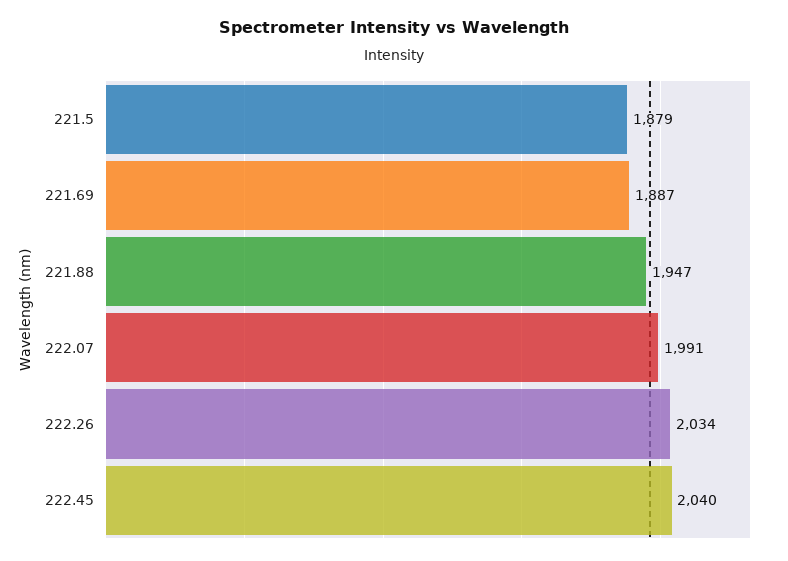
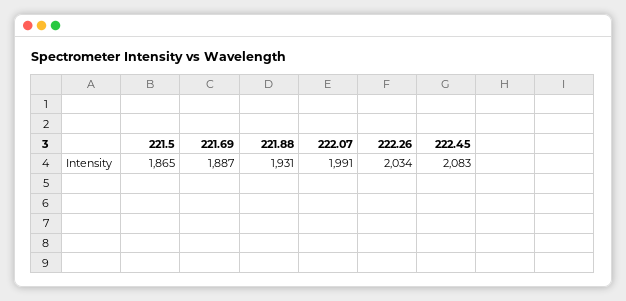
221.5: 1879 -> 1865
221.88: 1947 -> 1931
222.45: 2040 -> 2083

